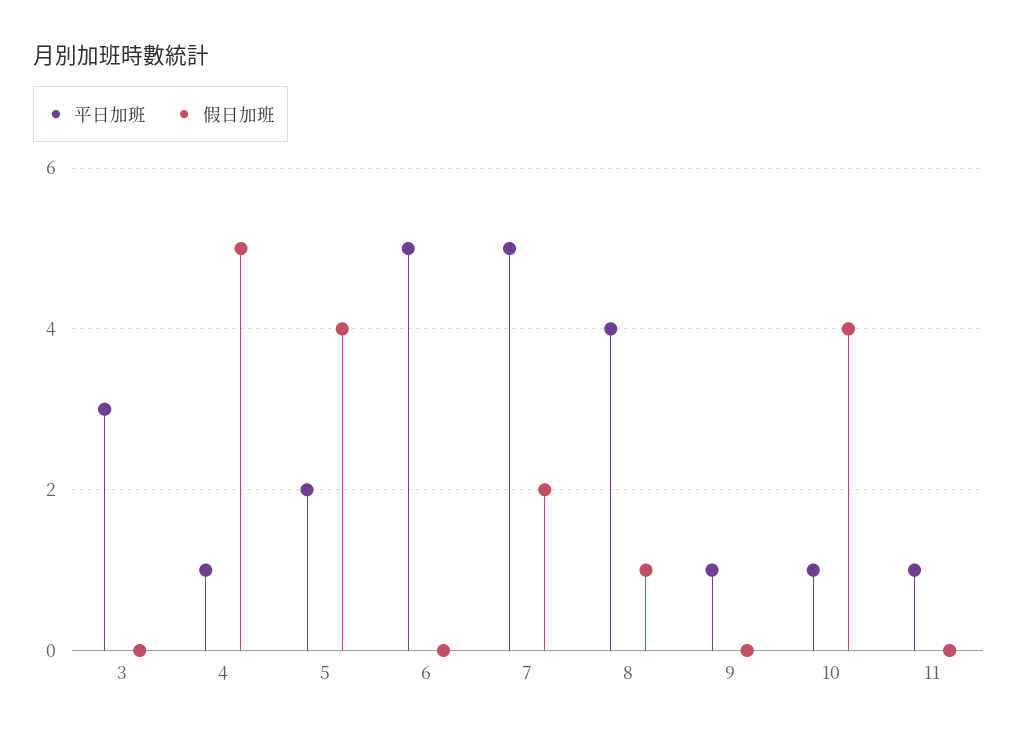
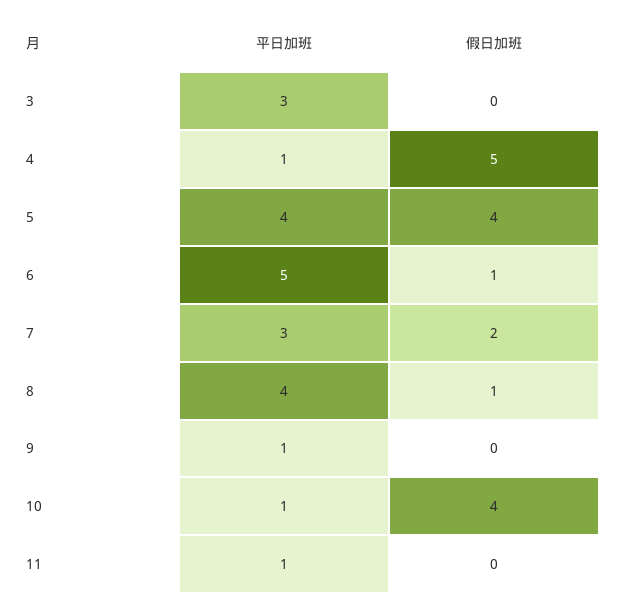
平日加班, 5: 2 -> 4
假日加班, 6: 0 -> 1
平日加班, 7: 5 -> 3

